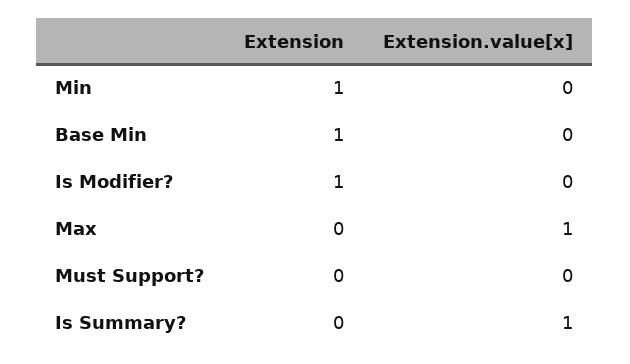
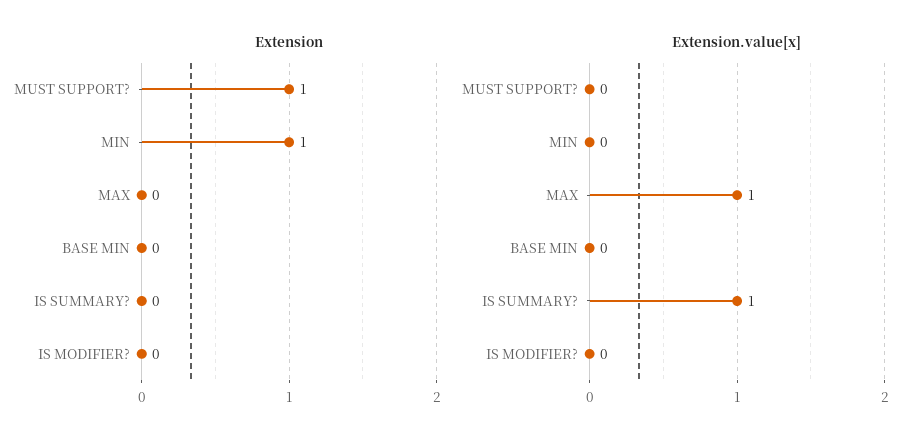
Extension, Base Min: 1 -> 0
Extension, Is Modifier?: 1 -> 0
Extension, Must Support?: 0 -> 1

